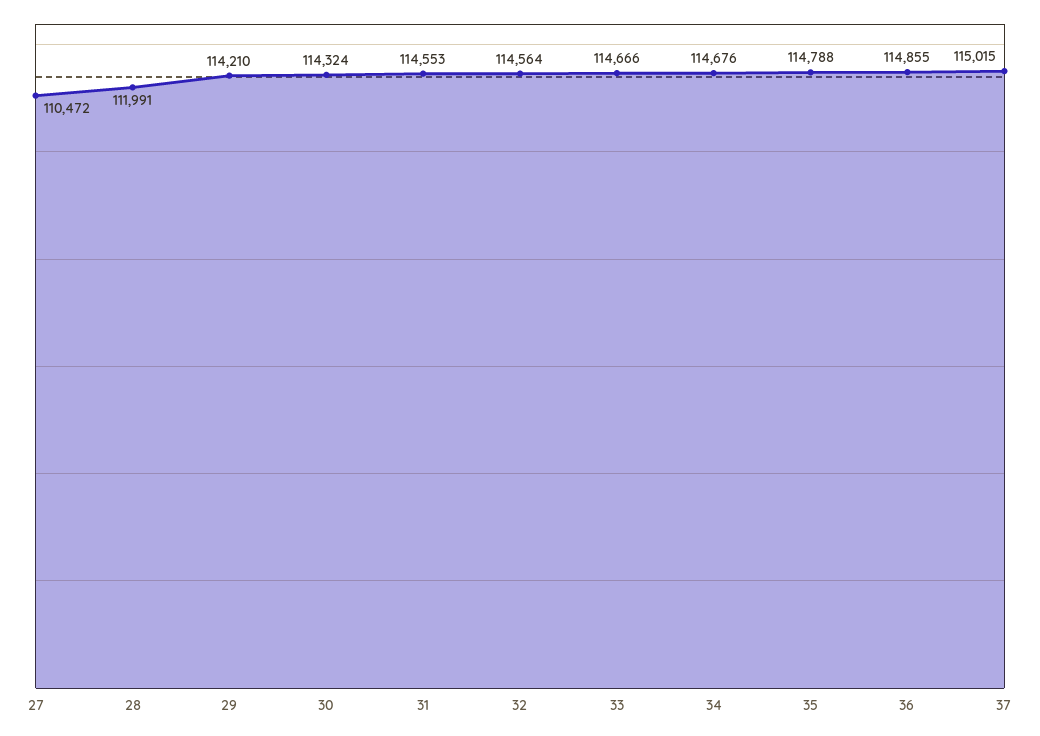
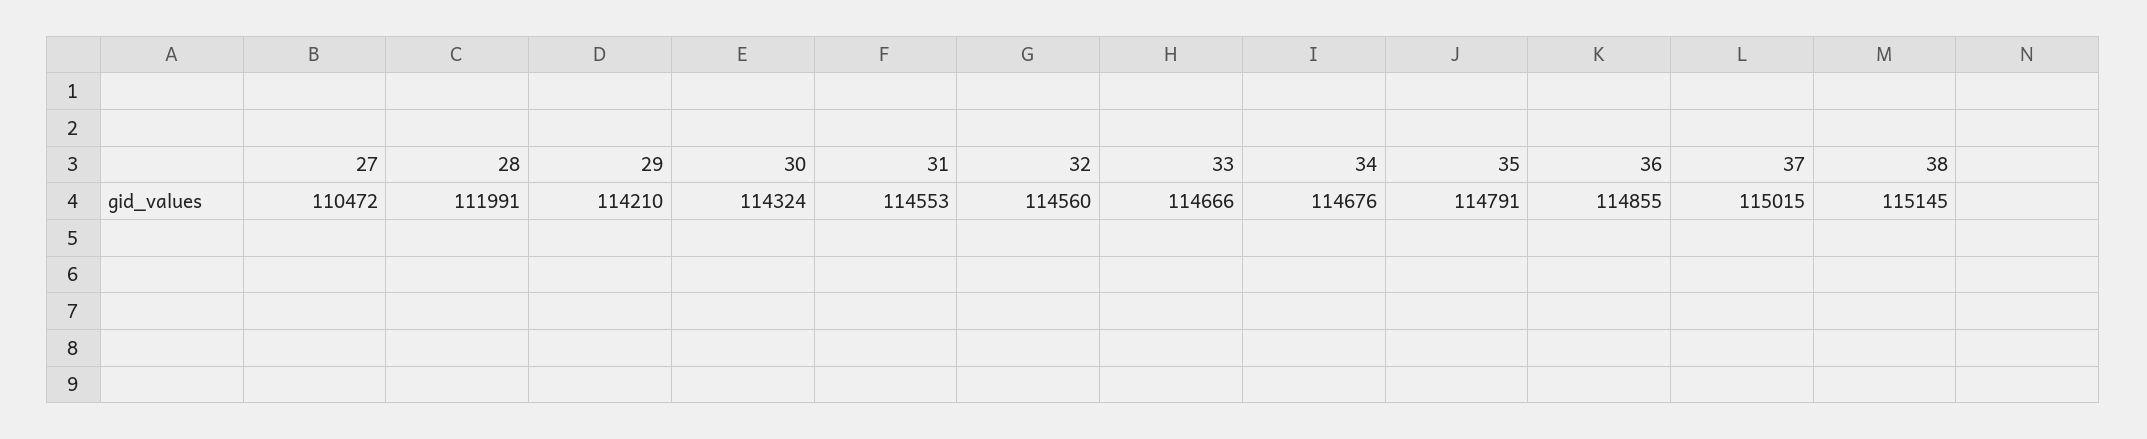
32: 114564 -> 114560
35: 114788 -> 114791
38: none -> 115145

